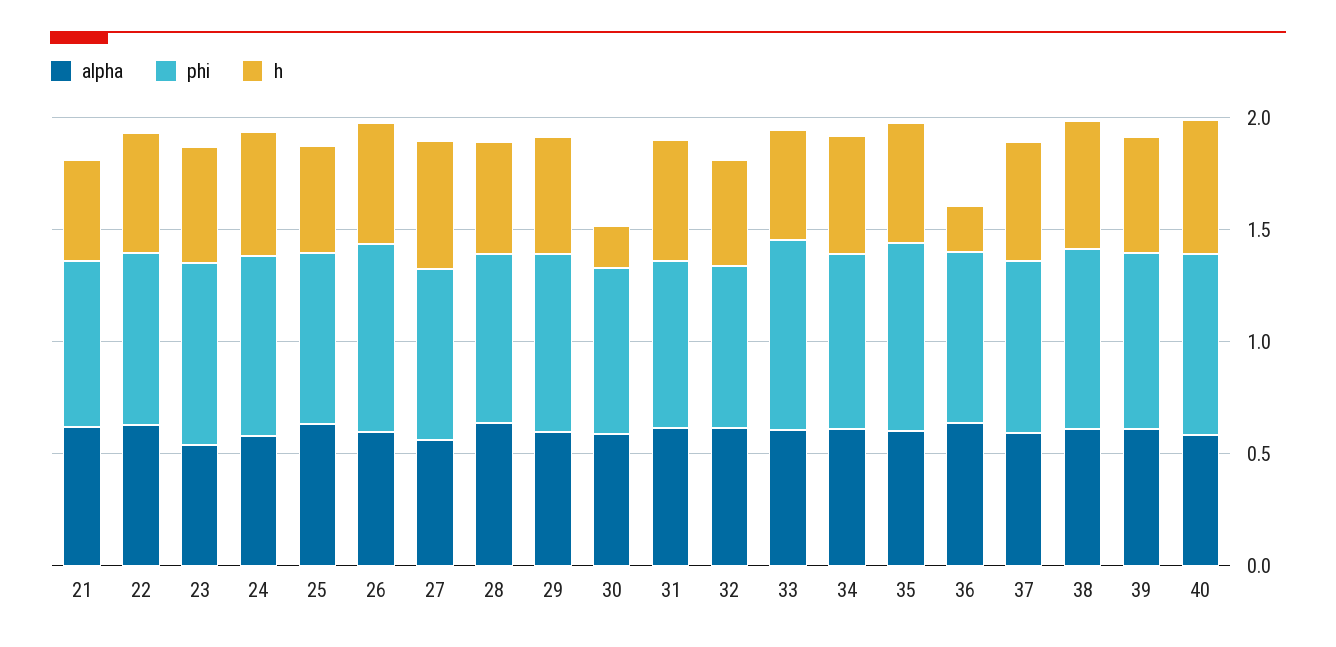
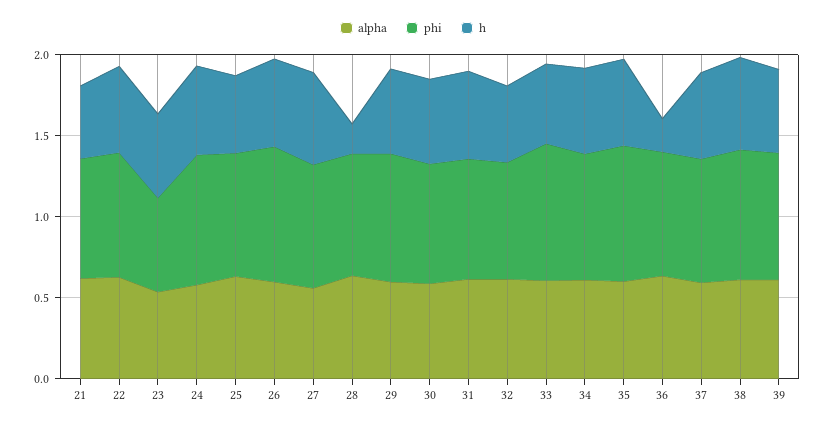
phi, 23: 0.8 -> 0.6
h, 28: 0.5 -> 0.2
h, 30: 0.2 -> 0.5
alpha, 40: 0.6 -> none
phi, 40: 0.8 -> none
h, 40: 0.6 -> none

